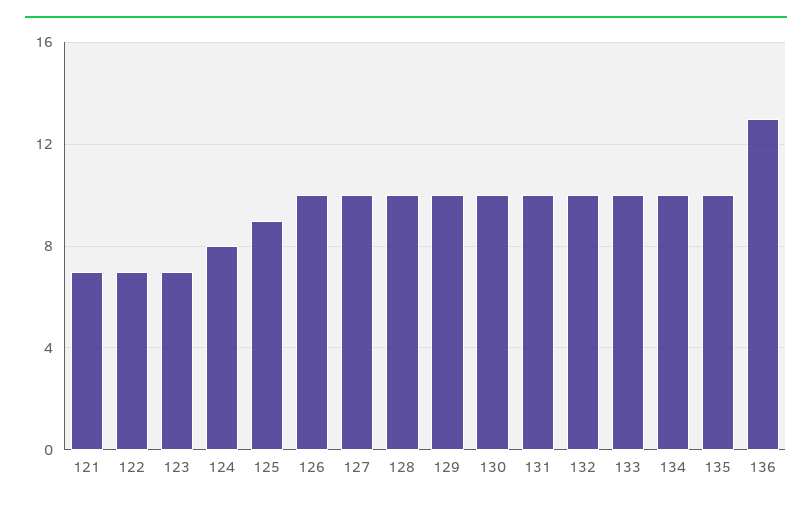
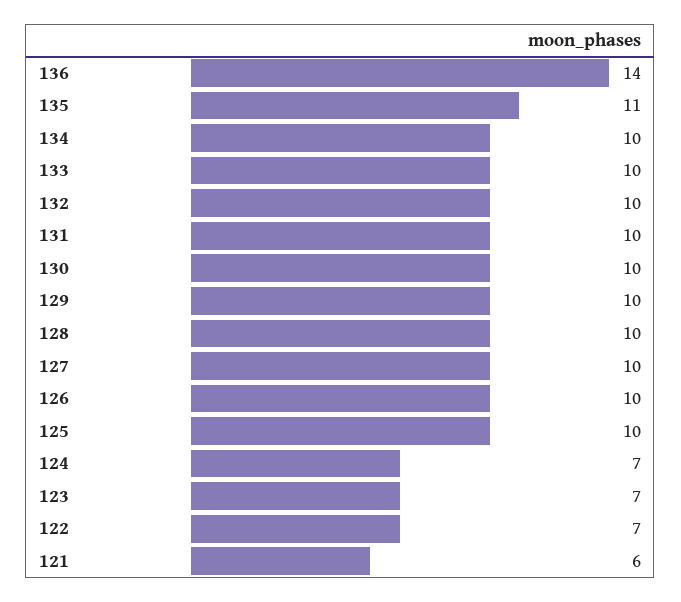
121: 7 -> 6
124: 8 -> 7
125: 9 -> 10
135: 10 -> 11
136: 13 -> 14

